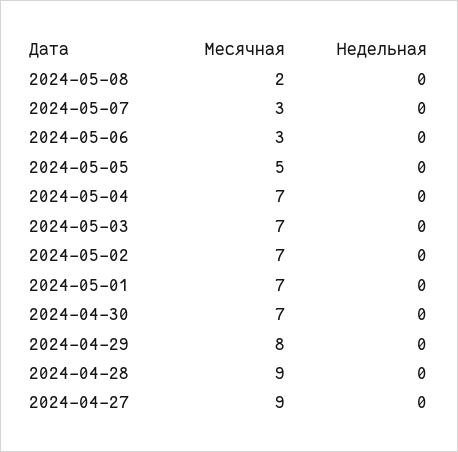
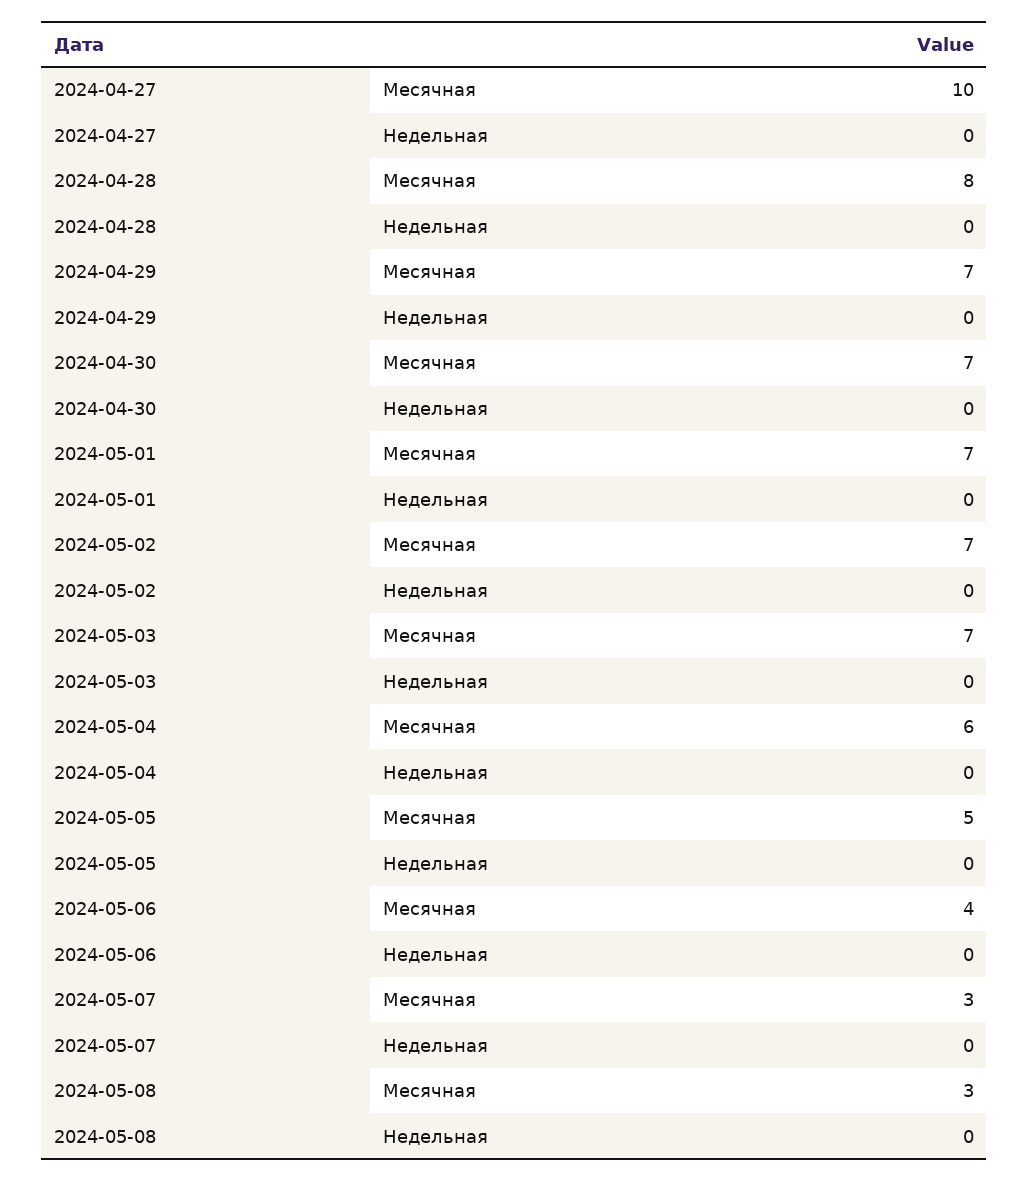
Месячная, 2024-05-08: 2 -> 3
Месячная, 2024-05-06: 3 -> 4
Месячная, 2024-05-04: 7 -> 6
Месячная, 2024-04-29: 8 -> 7
Месячная, 2024-04-28: 9 -> 8
Месячная, 2024-04-27: 9 -> 10

